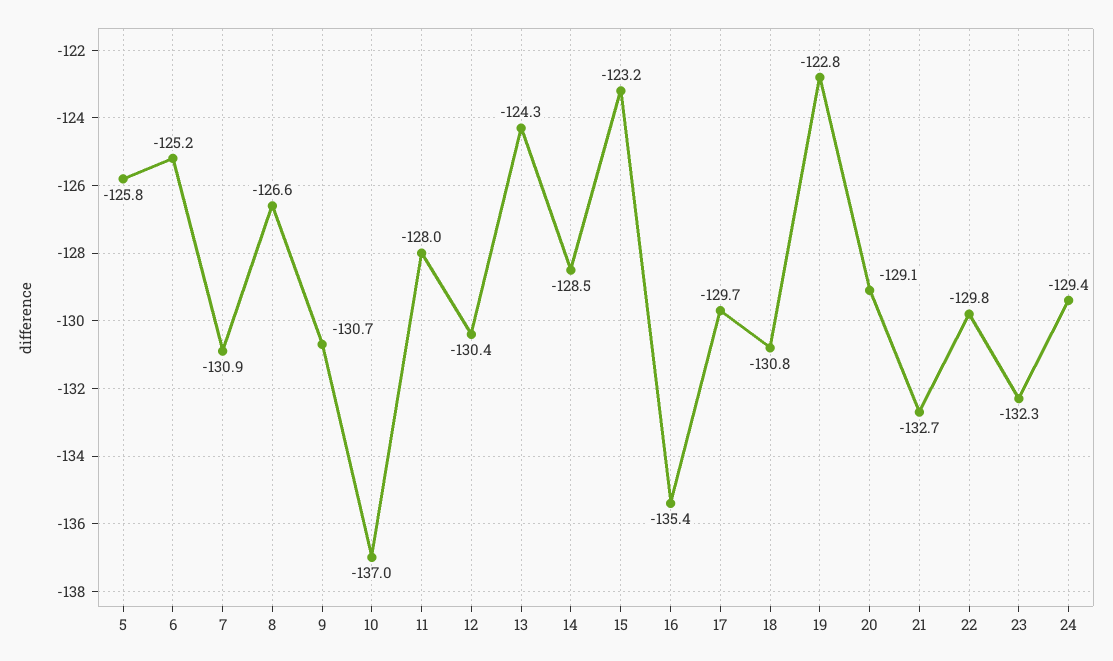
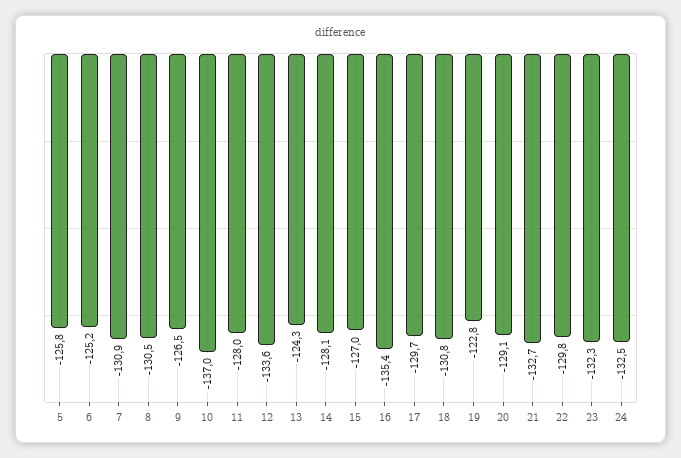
8: -126.6 -> -130.5
9: -130.7 -> -126.5
12: -130.4 -> -133.6
14: -128.5 -> -128.1
15: -123.2 -> -127
24: -129.4 -> -132.5

